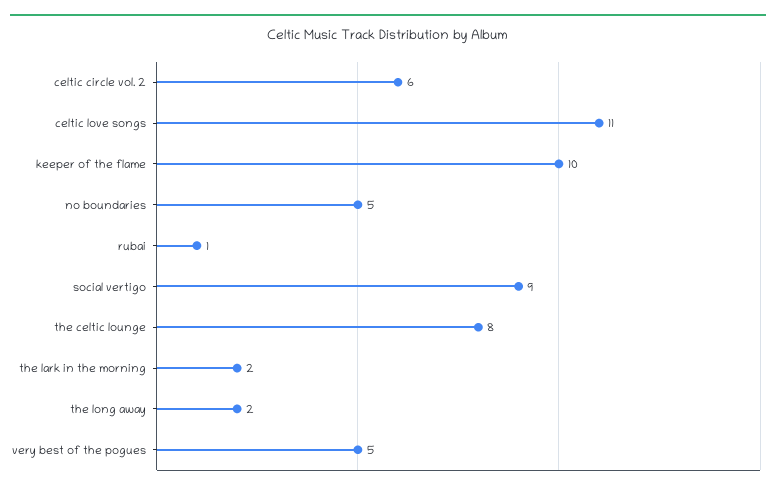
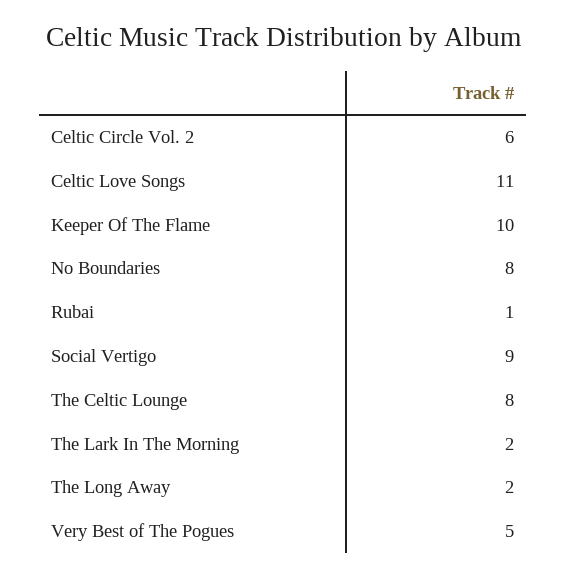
no boundaries: 5 -> 8

